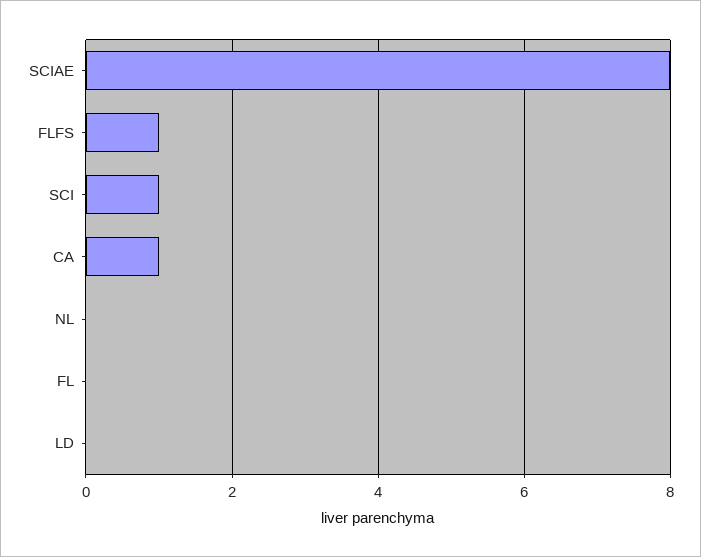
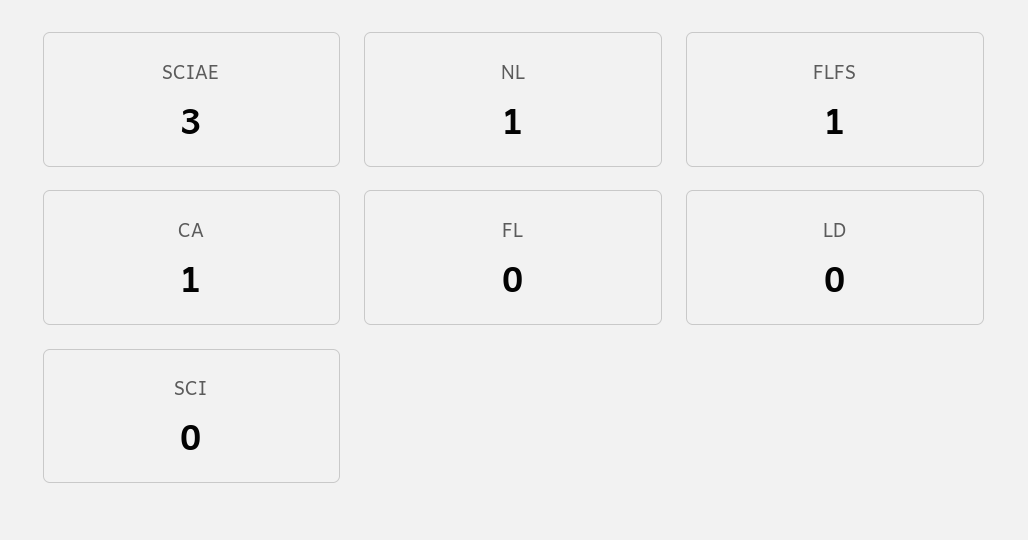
SCIAE: 8 -> 3
SCI: 1 -> 0
NL: 0 -> 1

